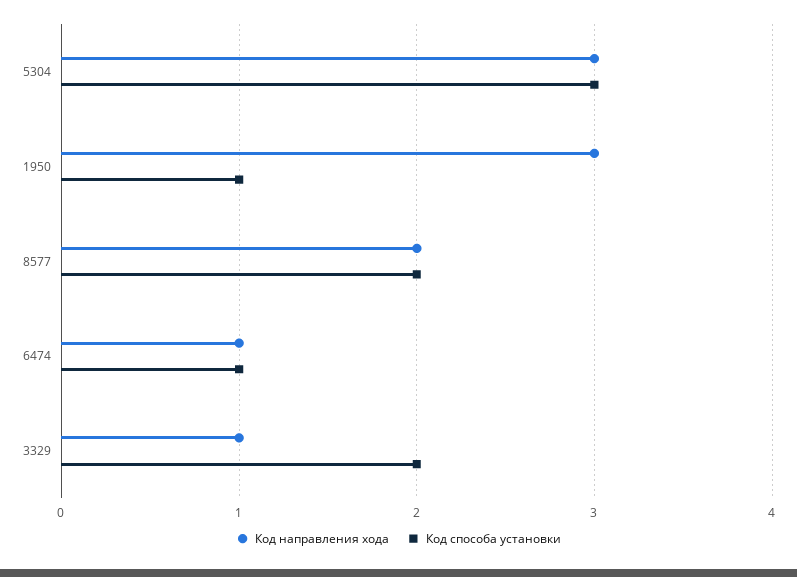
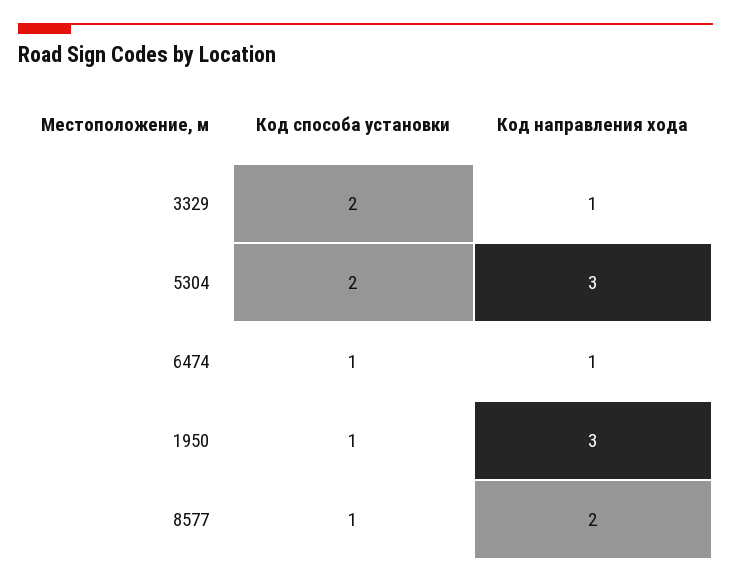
Код способа установки, 5304: 3 -> 2
Код способа установки, 8577: 2 -> 1

